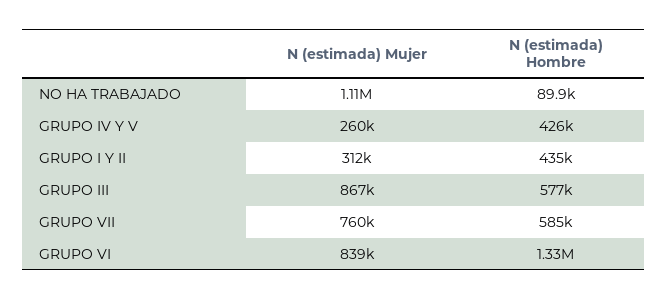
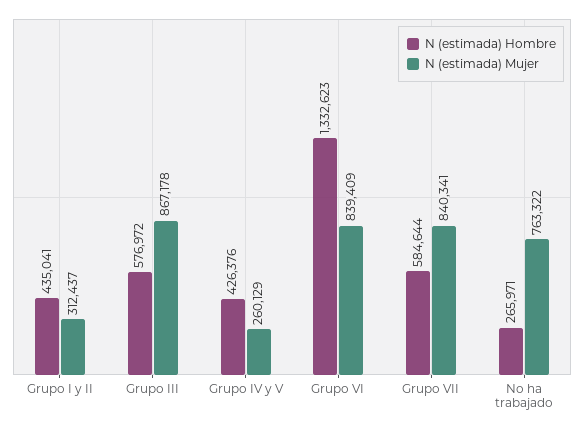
N (estimada) Mujer, NO HA TRABAJADO: 1110000 -> 763322
N (estimada) Hombre, NO HA TRABAJADO: 89900 -> 265971
N (estimada) Mujer, GRUPO VII: 760000 -> 840341

